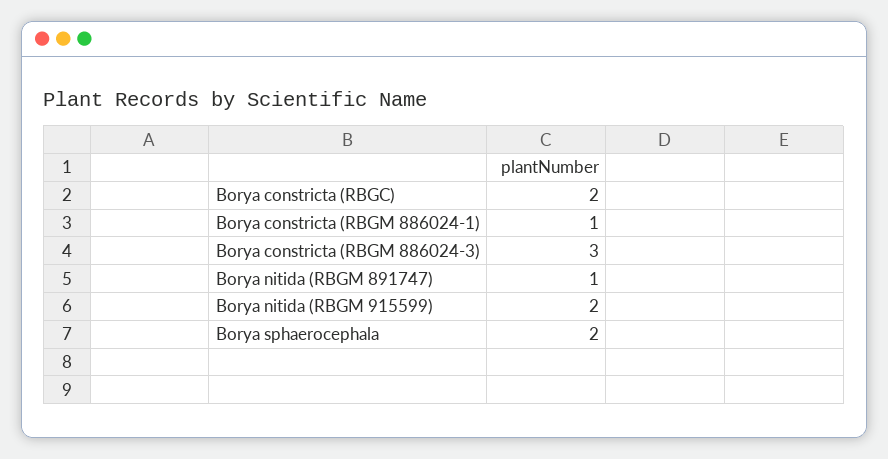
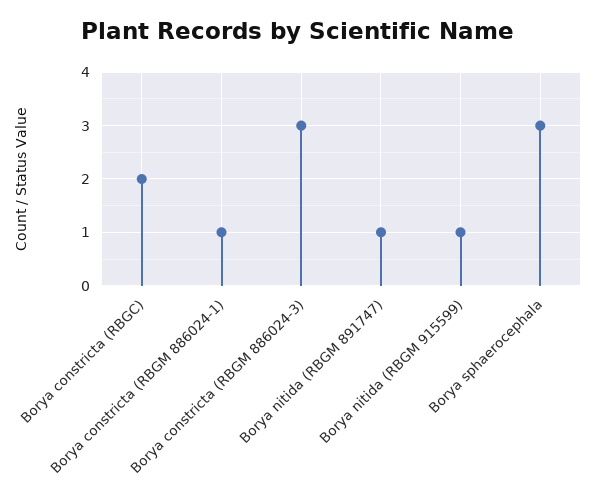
Borya nitida (RBGM 915599): 2 -> 1
Borya sphaerocephala: 2 -> 3

